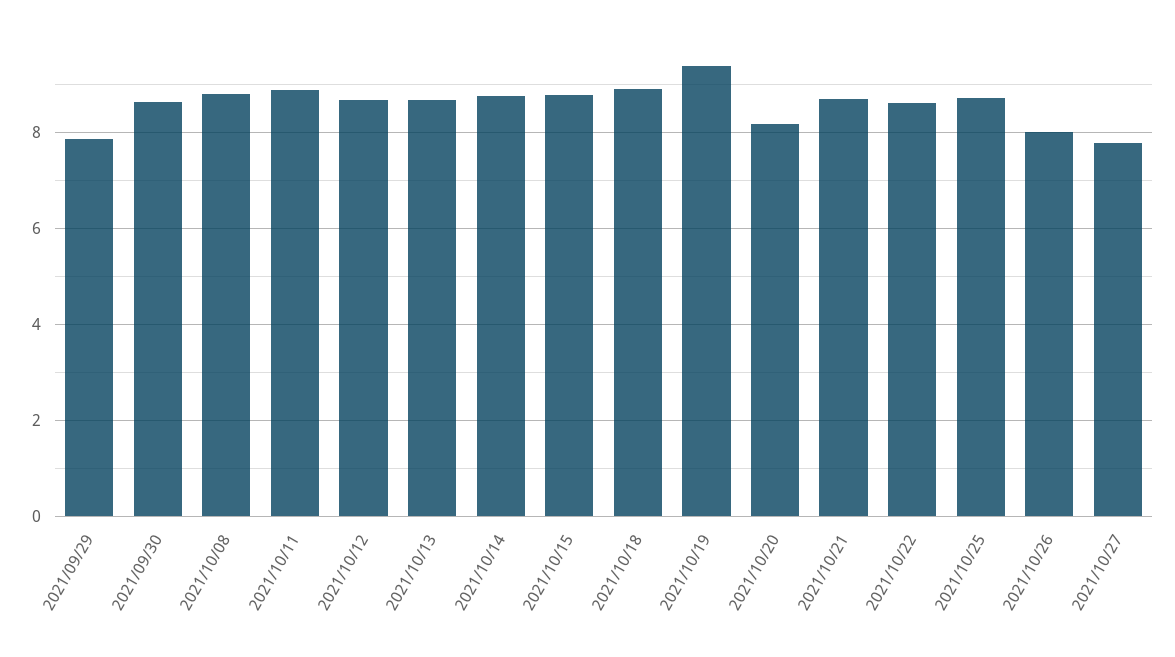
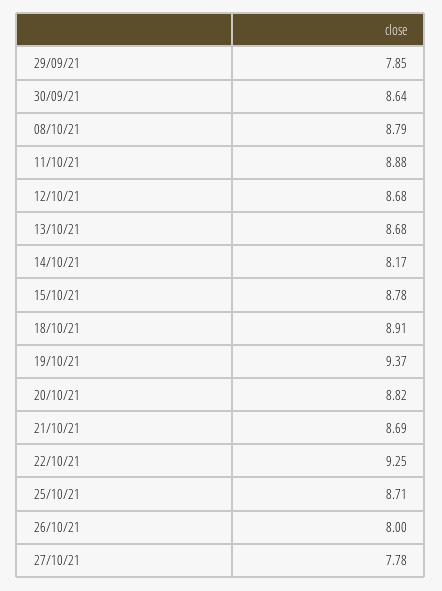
2021/10/14: 8.8 -> 8.17
2021/10/20: 8.2 -> 8.82
2021/10/22: 8.6 -> 9.25

